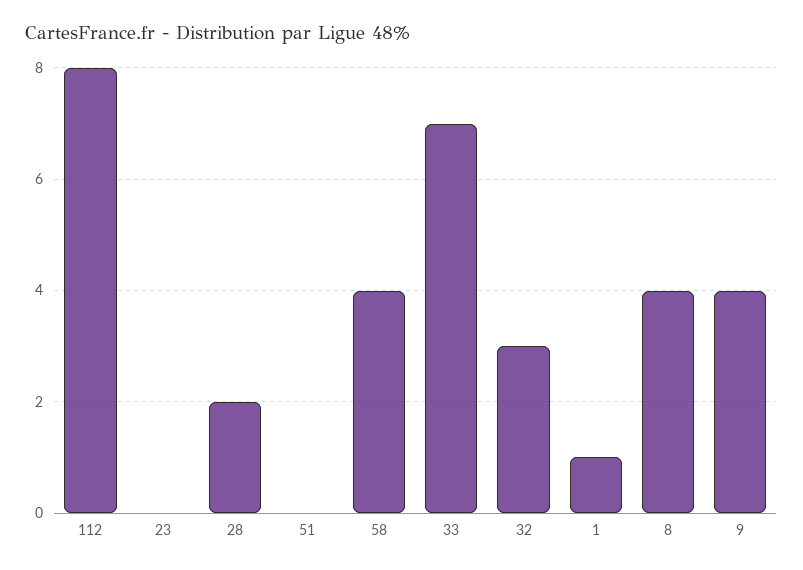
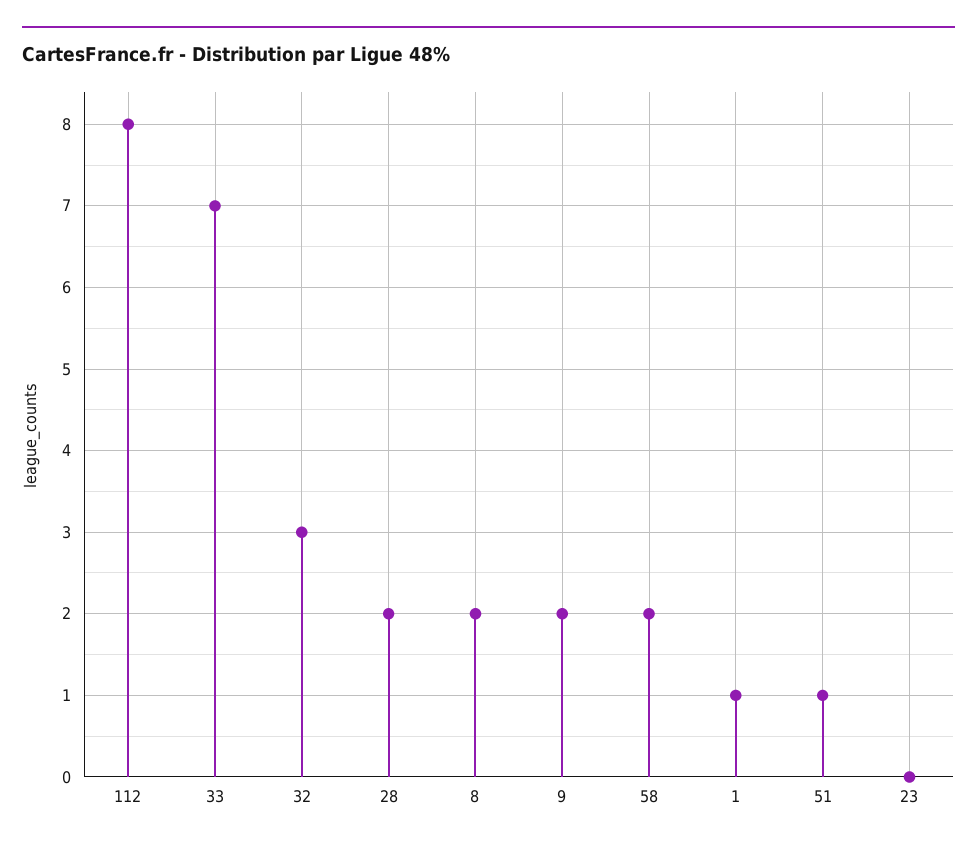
51: 0 -> 1
58: 4 -> 2
8: 4 -> 2
9: 4 -> 2

